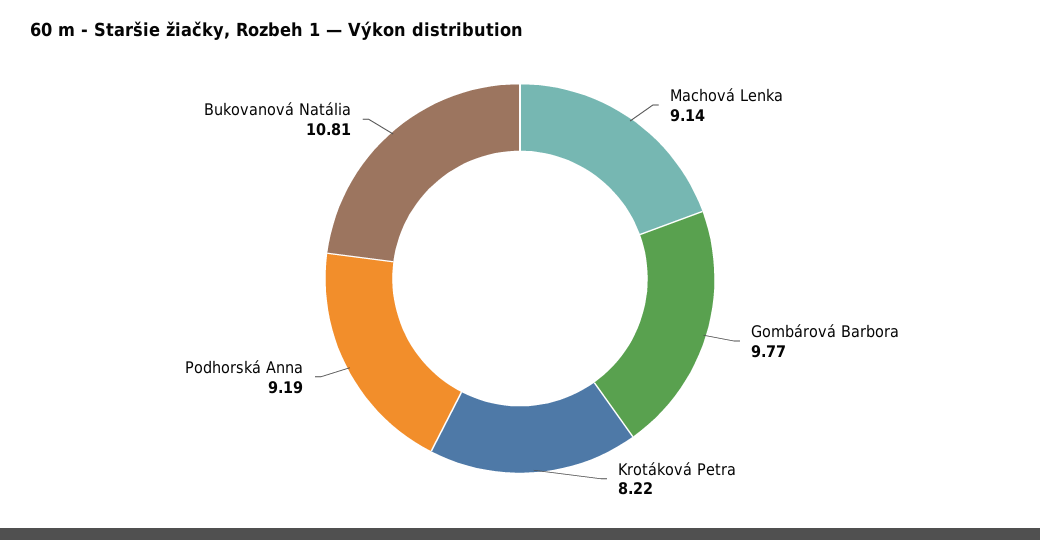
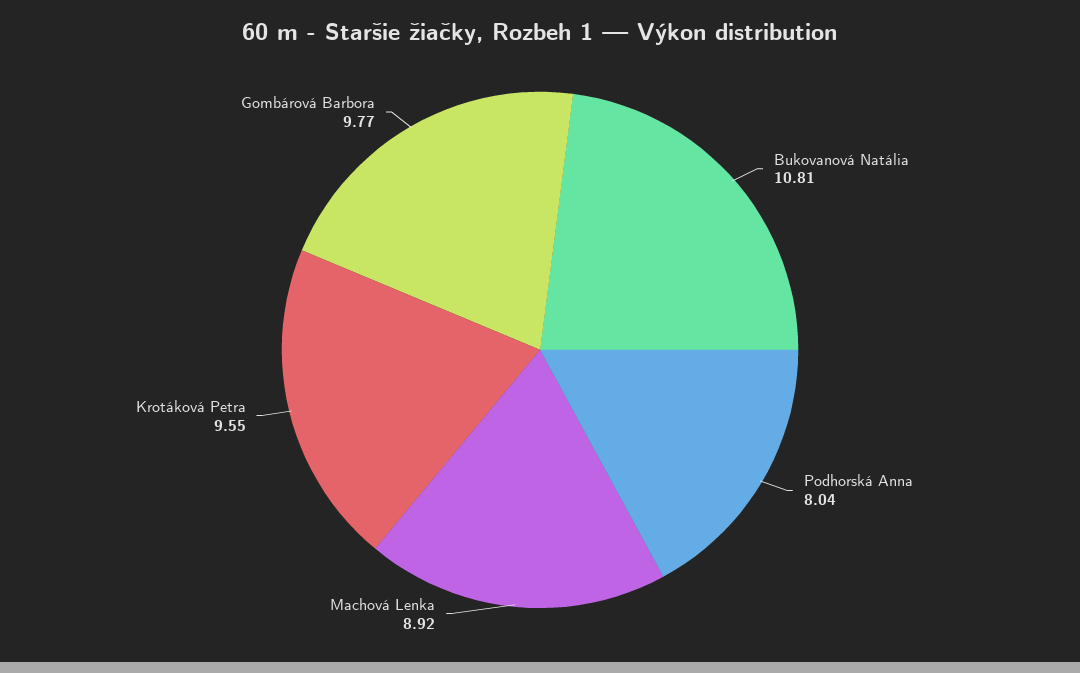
Machová Lenka: 9.14 -> 8.92
Krotáková Petra: 8.22 -> 9.55
Podhorská Anna: 9.19 -> 8.04

